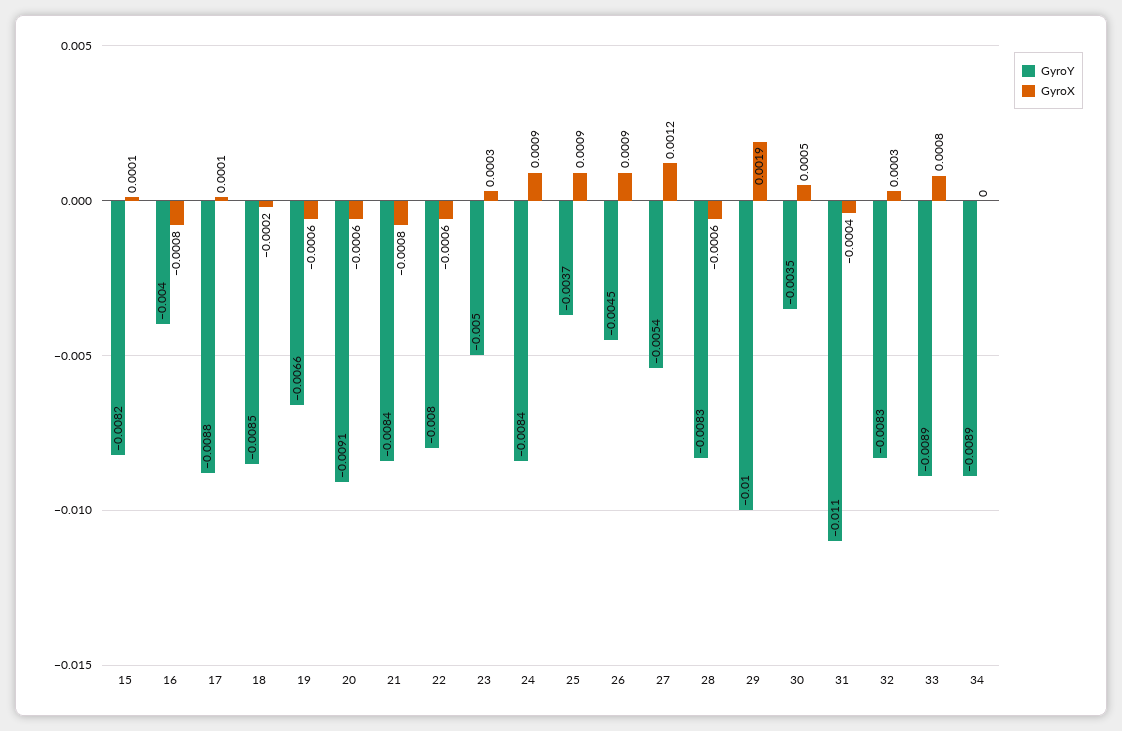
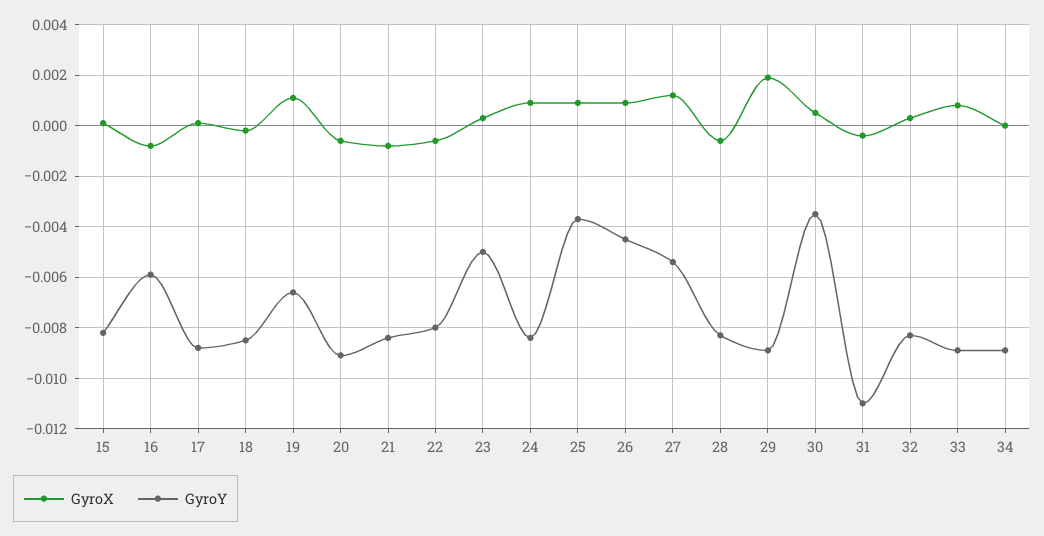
GyroY, 16: -0.004 -> -0.006
GyroX, 19: -0.0006 -> 0.001
GyroY, 29: -0.01 -> -0.009

